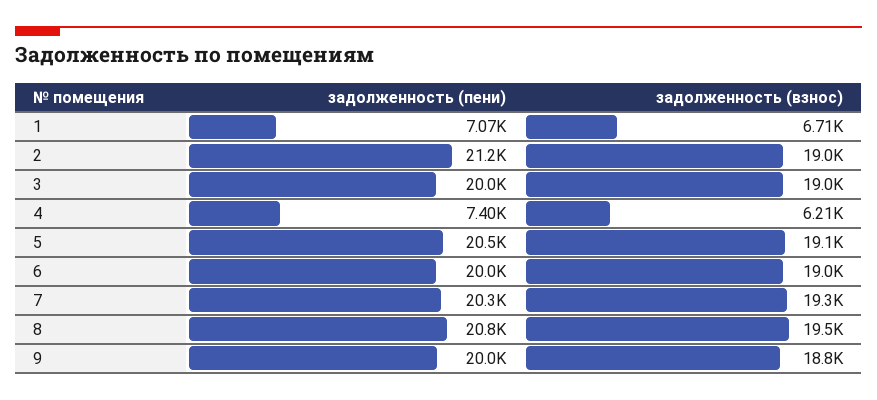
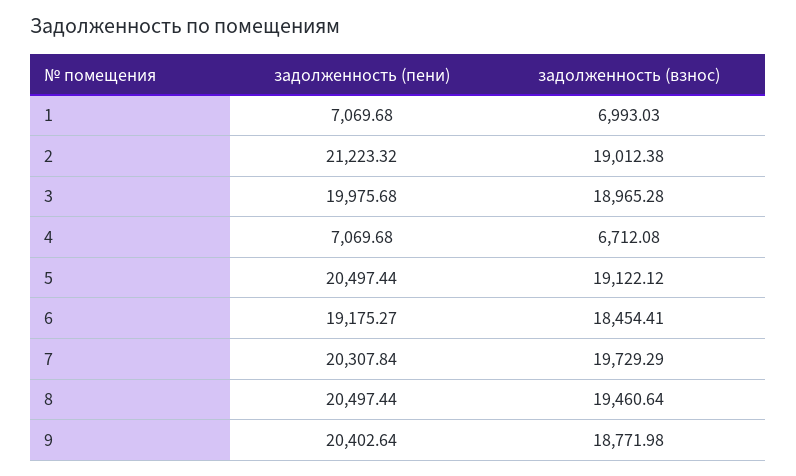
задолженность (взнос), 1: 6710 -> 6993.03
задолженность (пени), 4: 7400 -> 7069.68
задолженность (взнос), 4: 6210 -> 6712.08
задолженность (пени), 6: 20000 -> 19175.27
задолженность (взнос), 6: 19000 -> 18454.41
задолженность (взнос), 7: 19300 -> 19729.29
задолженность (пени), 8: 20800 -> 20497.44
задолженность (пени), 9: 20000 -> 20402.64

